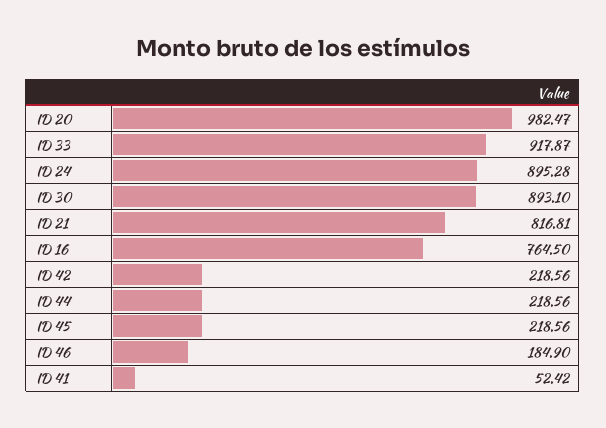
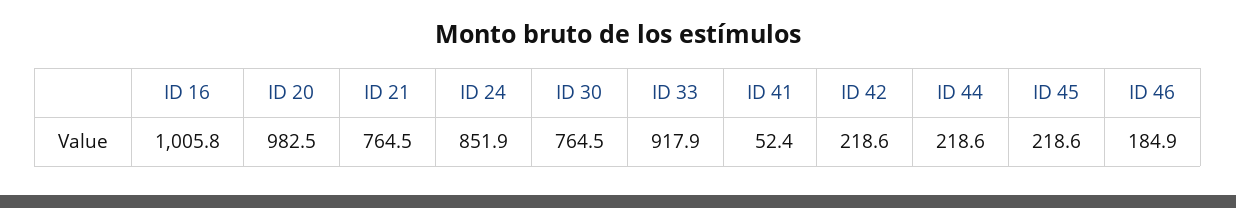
ID 24: 895.28 -> 851.9
ID 30: 893.1 -> 764.5
ID 21: 816.81 -> 764.5
ID 16: 764.5 -> 1005.8

